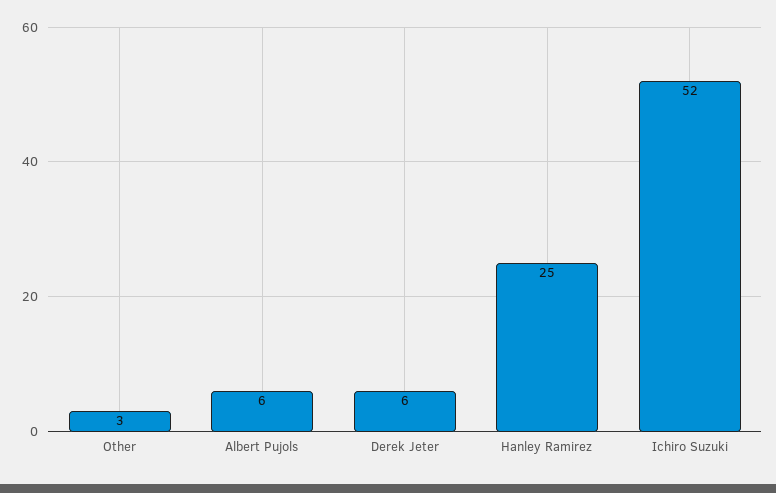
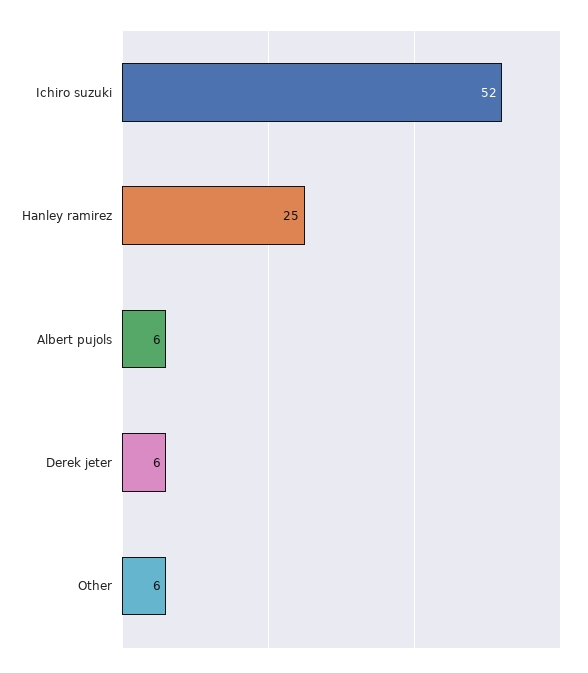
Other: 3 -> 6

